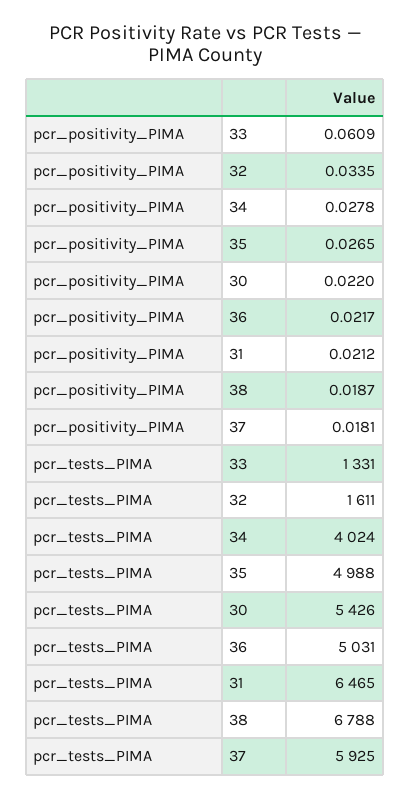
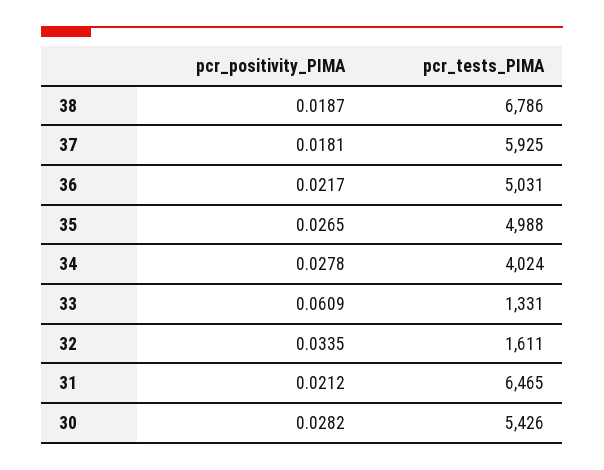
pcr_positivity_PIMA, 30: 0.022 -> 0.0282
pcr_tests_PIMA, 38: 6788 -> 6786

